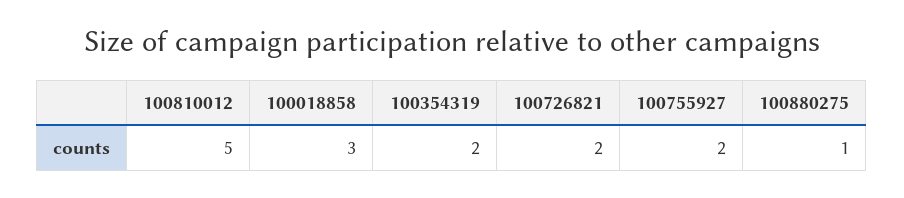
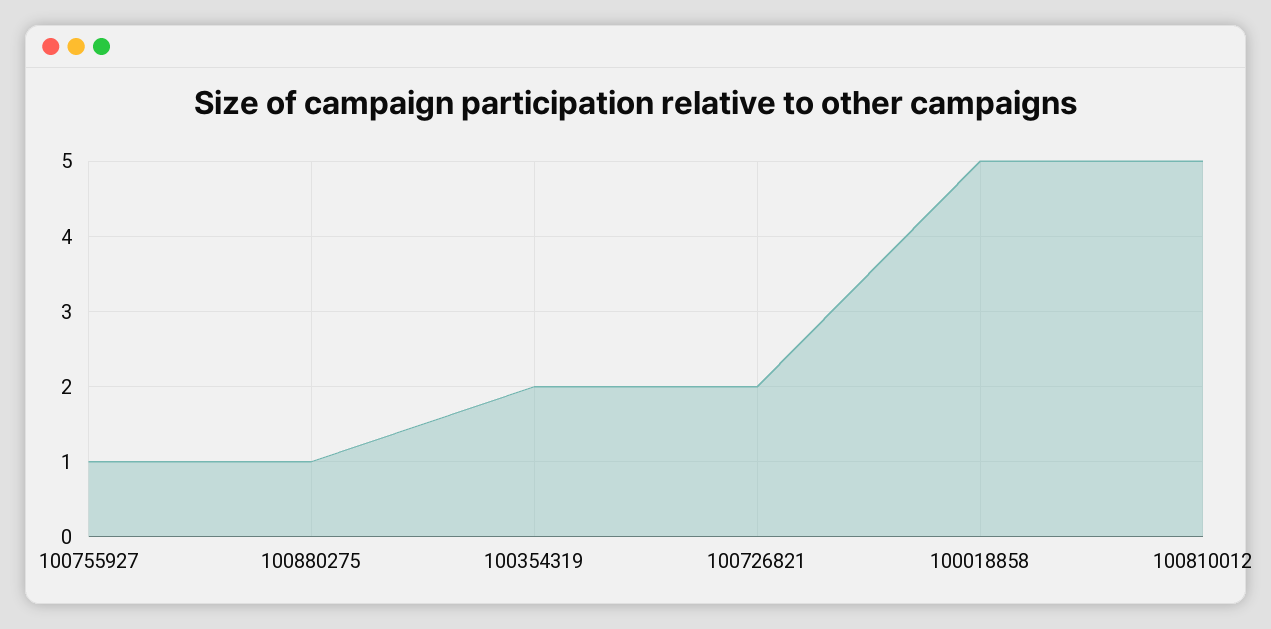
100018858: 3 -> 5
100755927: 2 -> 1

